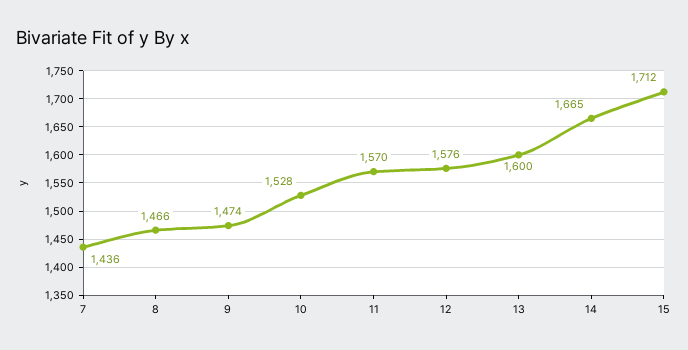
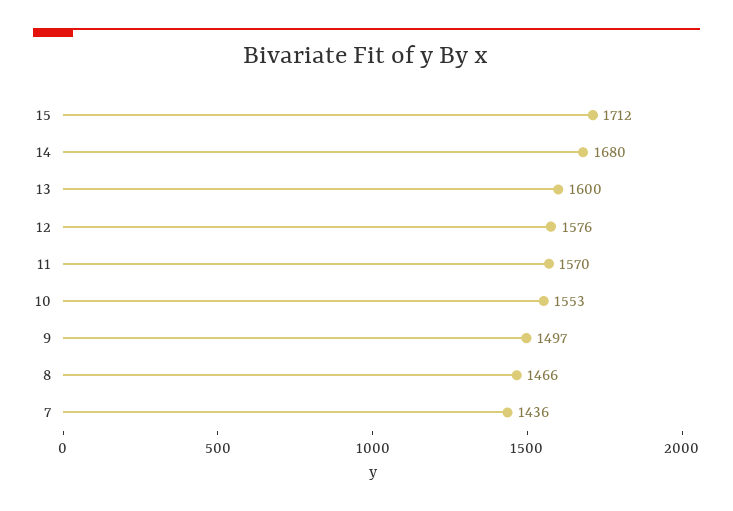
9: 1474 -> 1497
10: 1528 -> 1553
14: 1665 -> 1680

